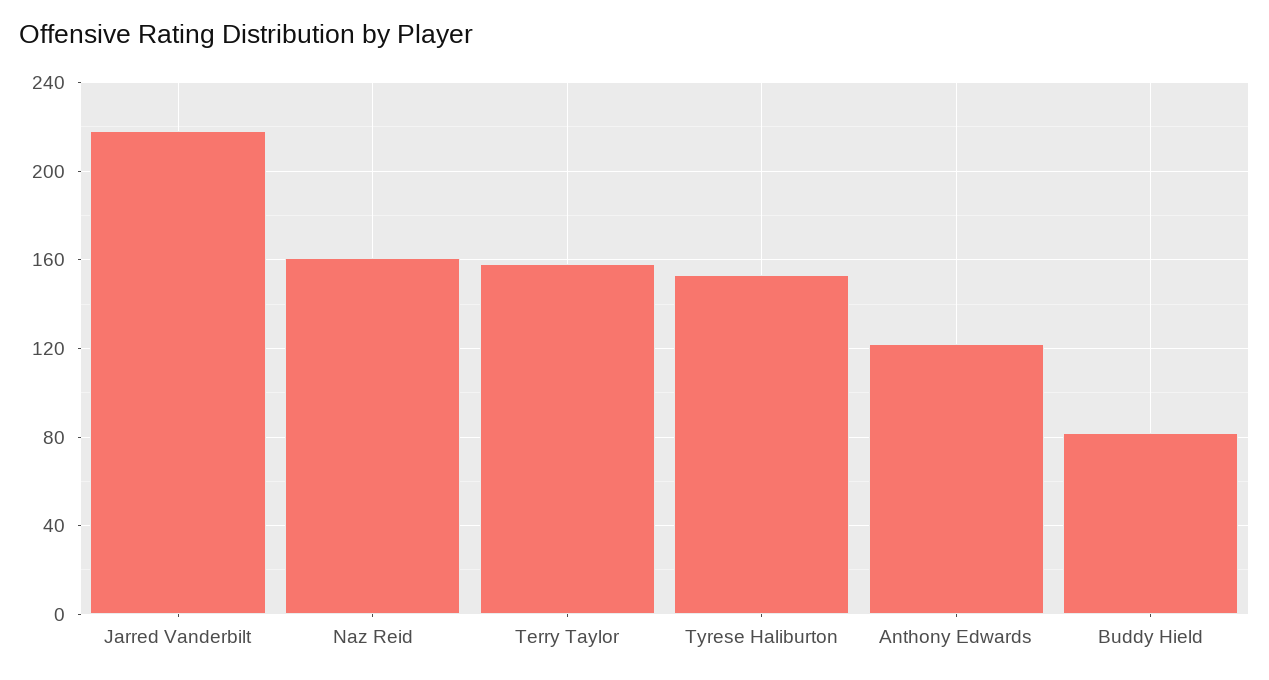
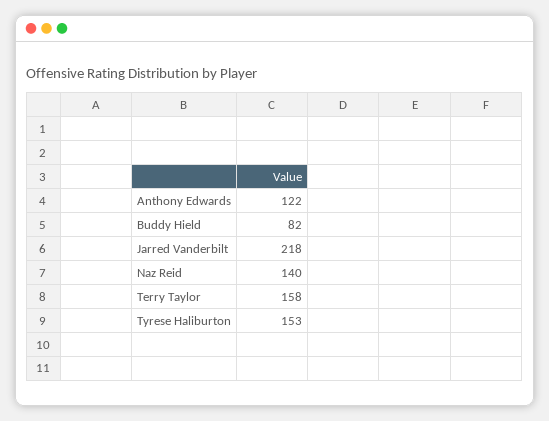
Naz Reid: 160 -> 140

